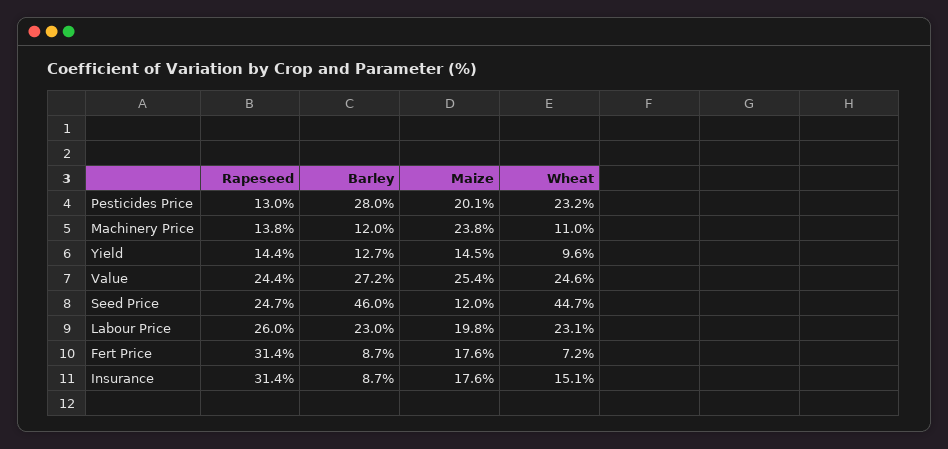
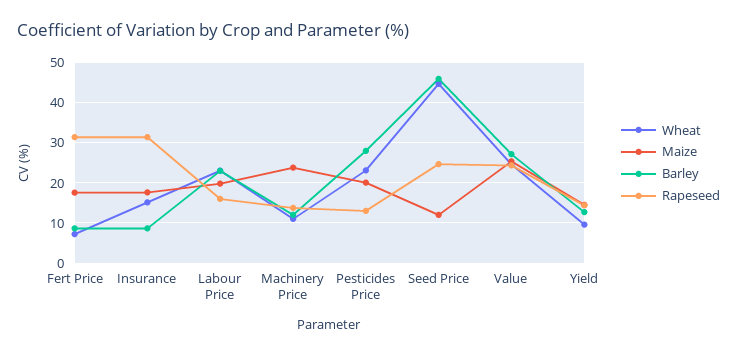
Rapeseed, Labour Price: 26 -> 16

